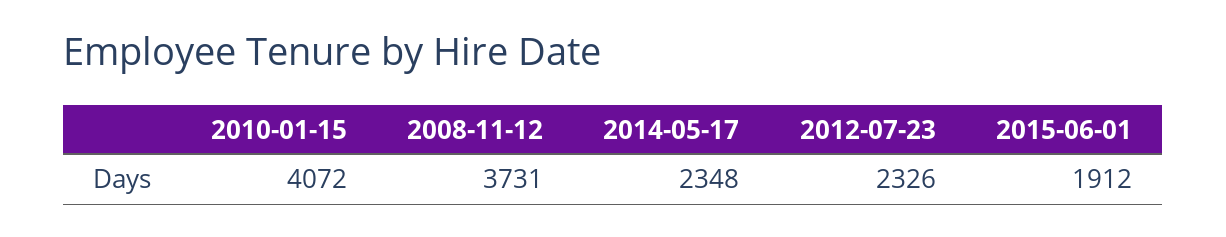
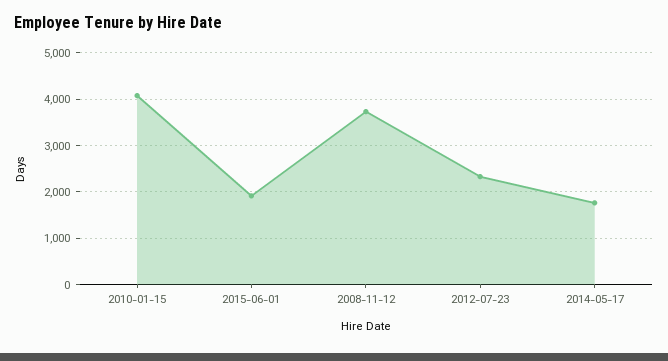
2014-05-17: 2348 -> 1800

